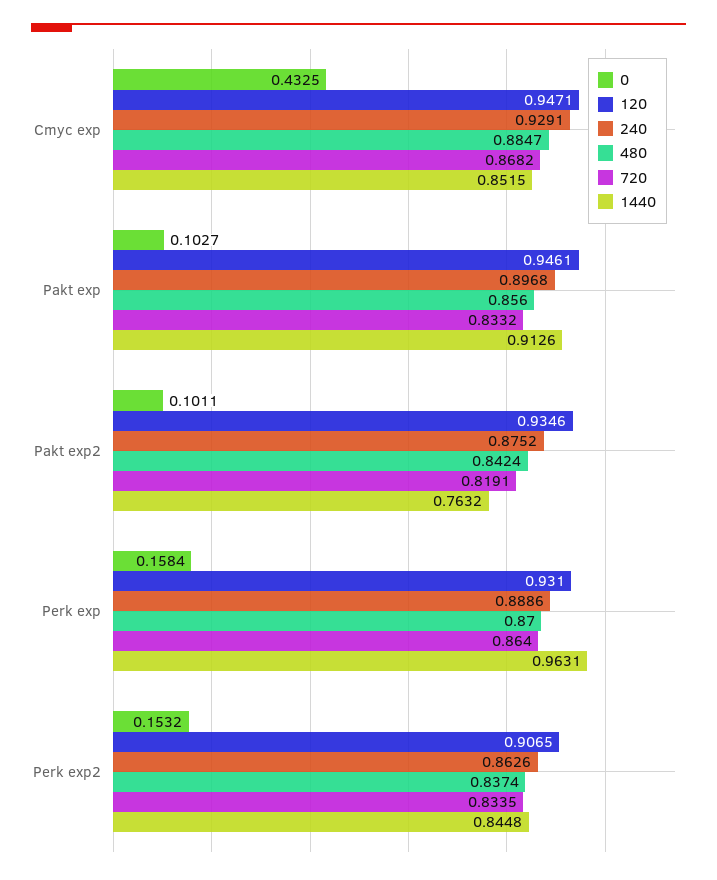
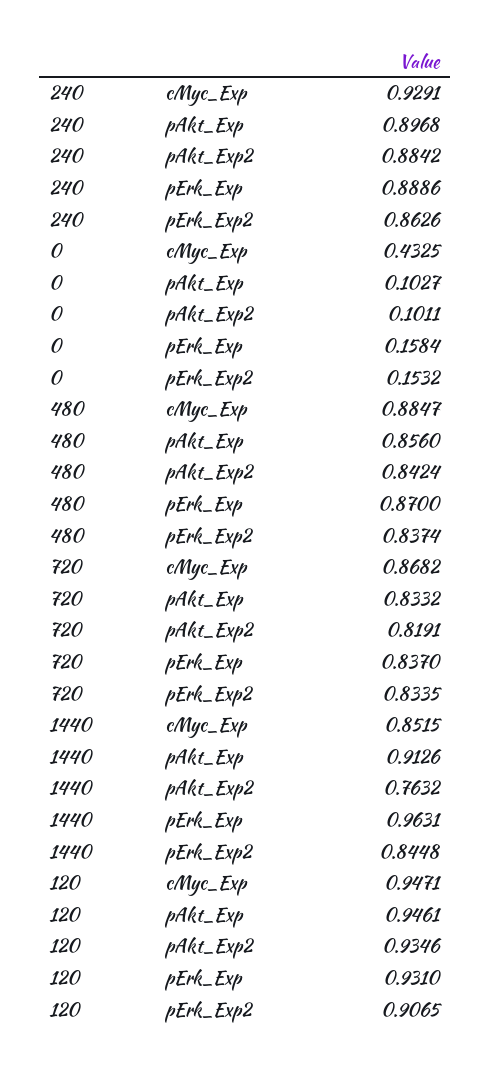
240, Pakt exp2: 0.8752 -> 0.8842
720, Perk exp: 0.864 -> 0.837

